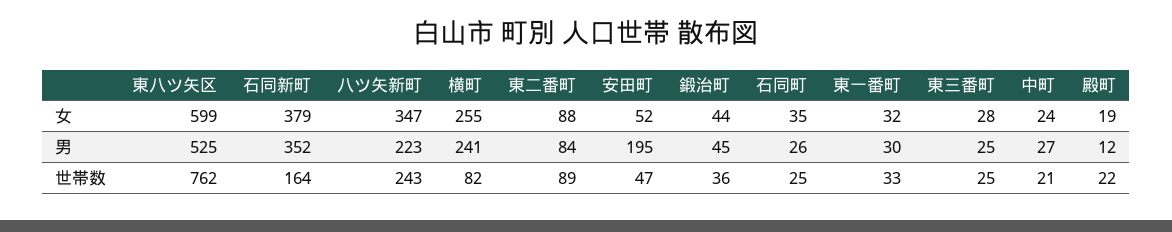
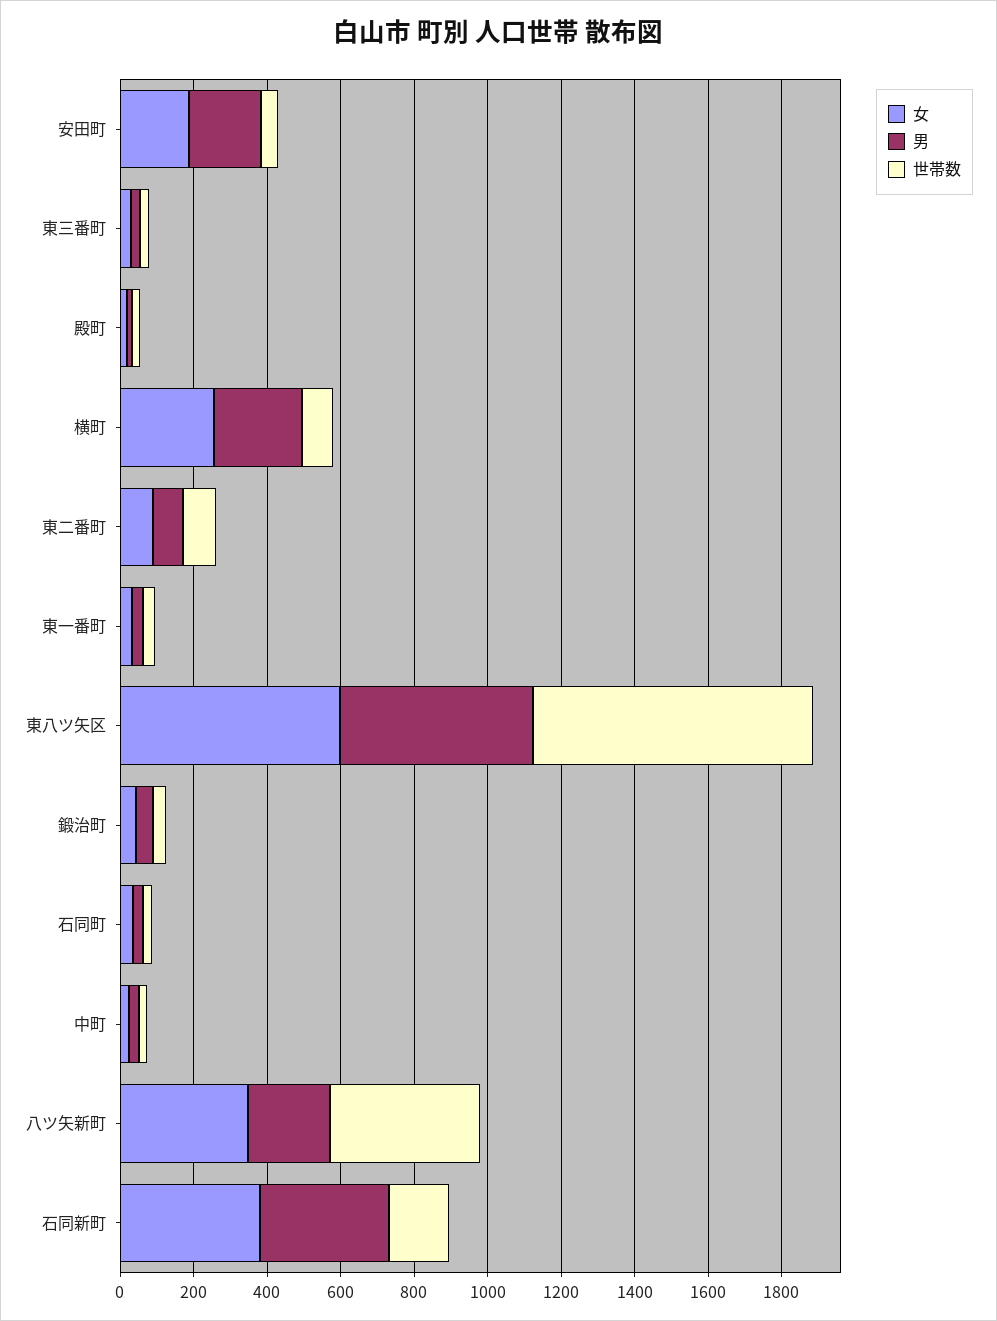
女, 安田町: 52 -> 200
世帯数, 八ツ矢新町: 243 -> 400

